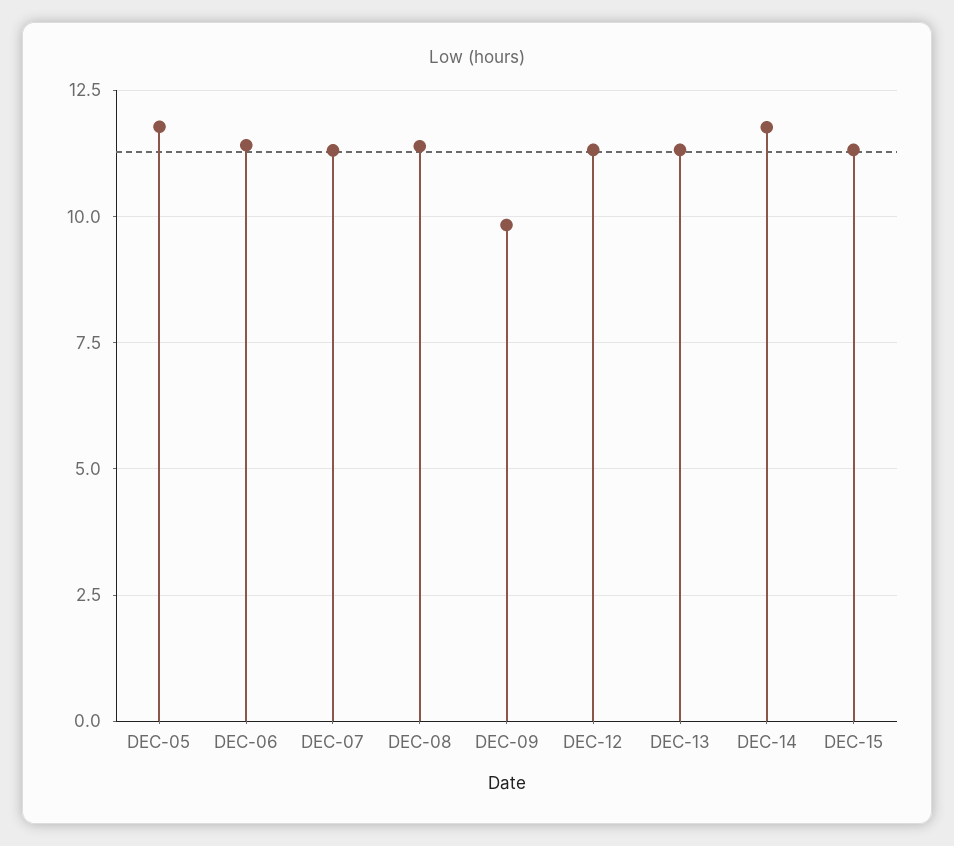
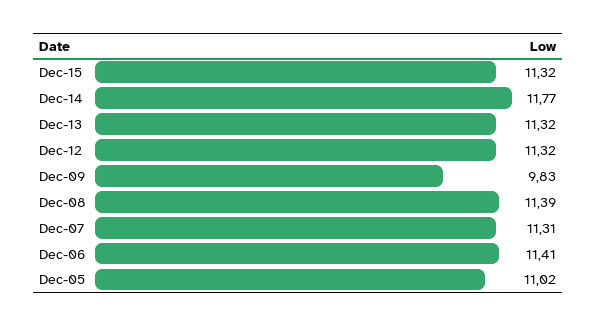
DEC-05: 11.75 -> 11.02

